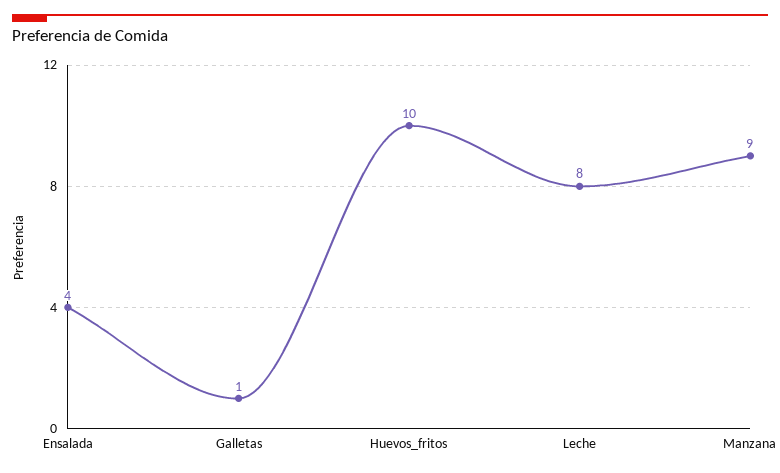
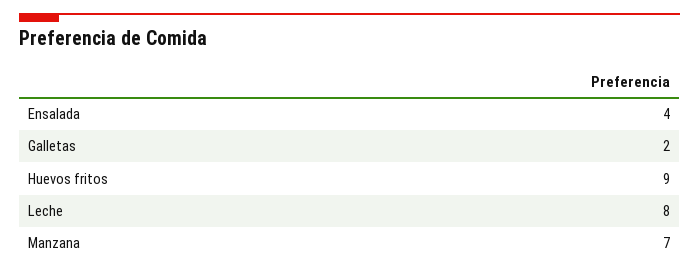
Galletas: 1 -> 2
Huevos_fritos: 10 -> 9
Manzana: 9 -> 7

